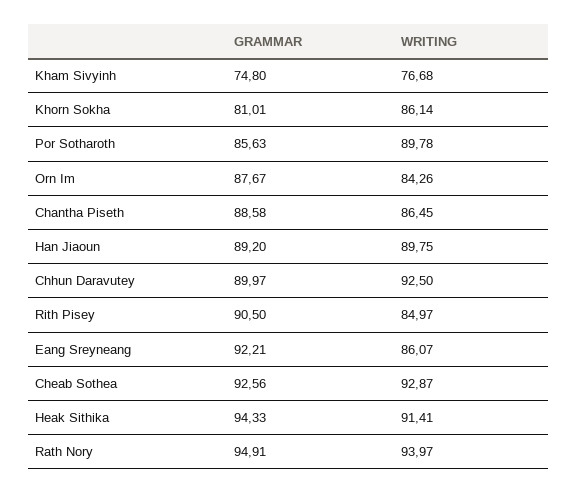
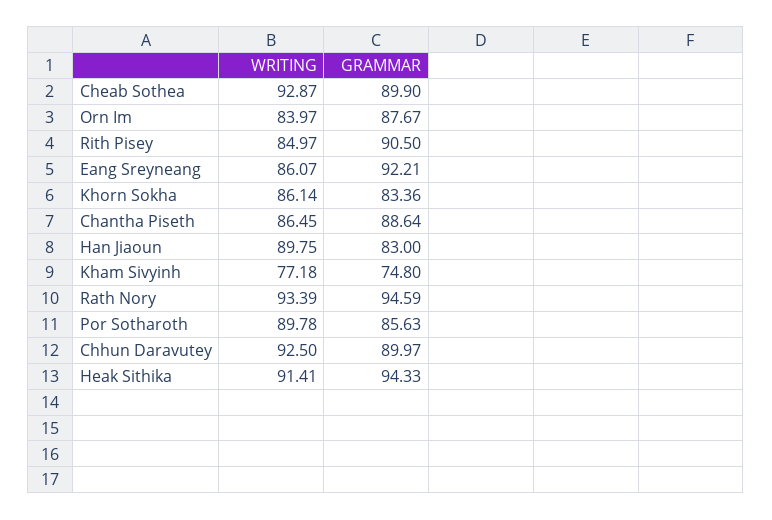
WRITING, Kham Sivyinh: 76.68 -> 77.18
GRAMMAR, Khorn Sokha: 81.01 -> 83.36
WRITING, Orn Im: 84.26 -> 83.97
GRAMMAR, Chantha Piseth: 88.58 -> 88.64
GRAMMAR, Han Jiaoun: 89.2 -> 83
GRAMMAR, Cheab Sothea: 92.56 -> 89.9
GRAMMAR, Rath Nory: 94.91 -> 94.59
WRITING, Rath Nory: 93.97 -> 93.39

